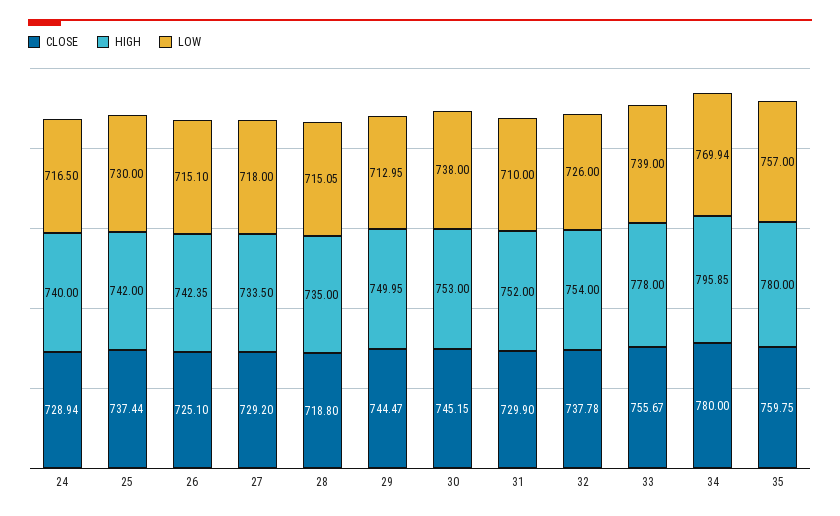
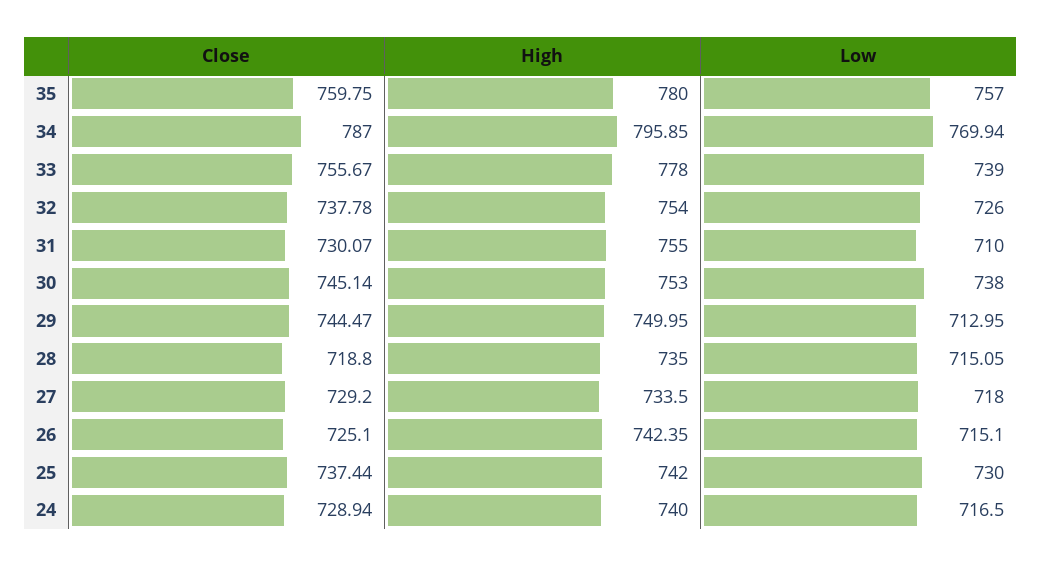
CLOSE, 30: 745.15 -> 745.14
CLOSE, 31: 729.9 -> 730.07
HIGH, 31: 752 -> 755
CLOSE, 34: 780 -> 787

